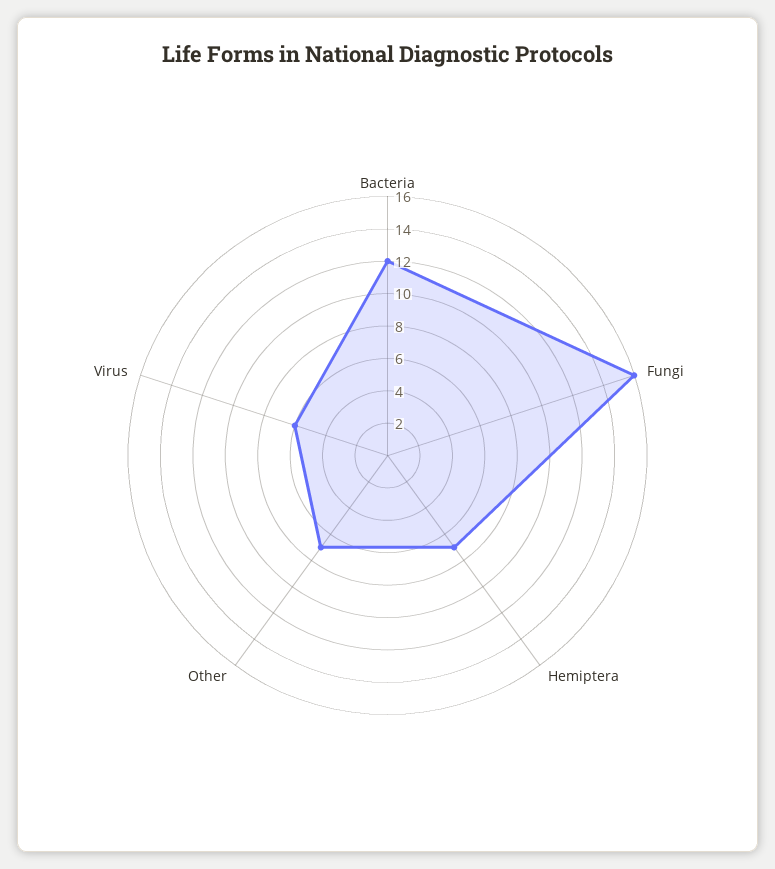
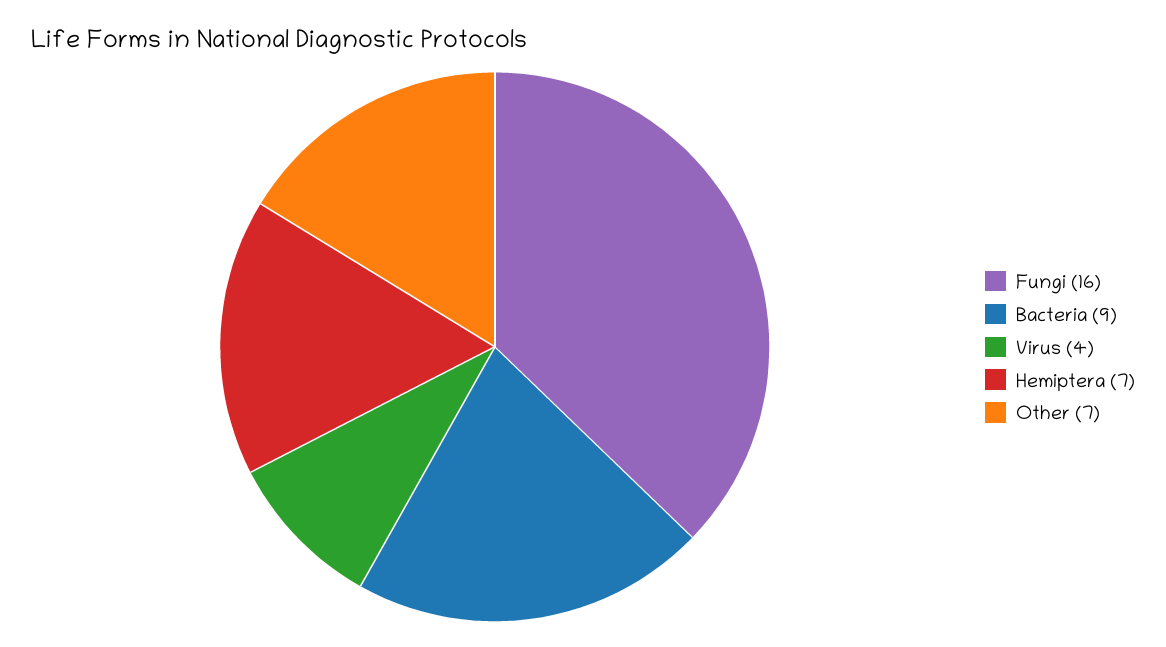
Bacteria: 12 -> 9
Virus: 6 -> 4

